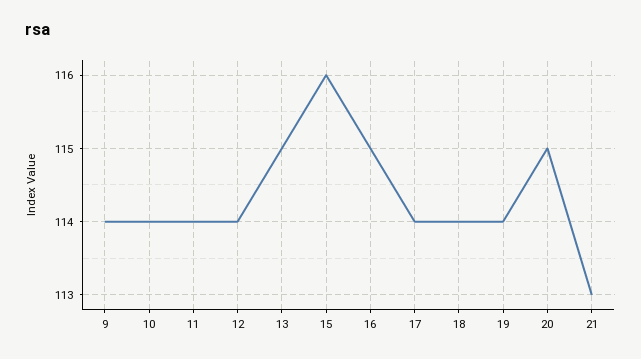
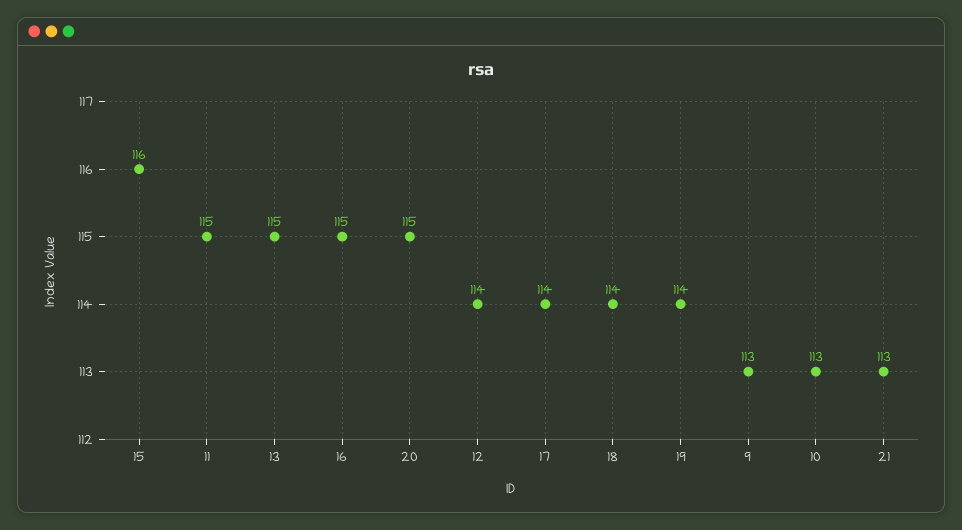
9: 114 -> 113
10: 114 -> 113
11: 114 -> 115

